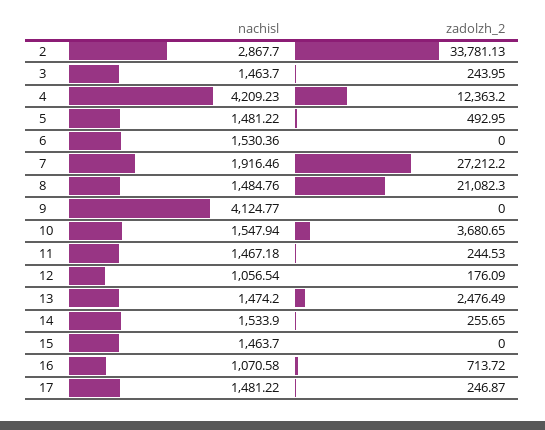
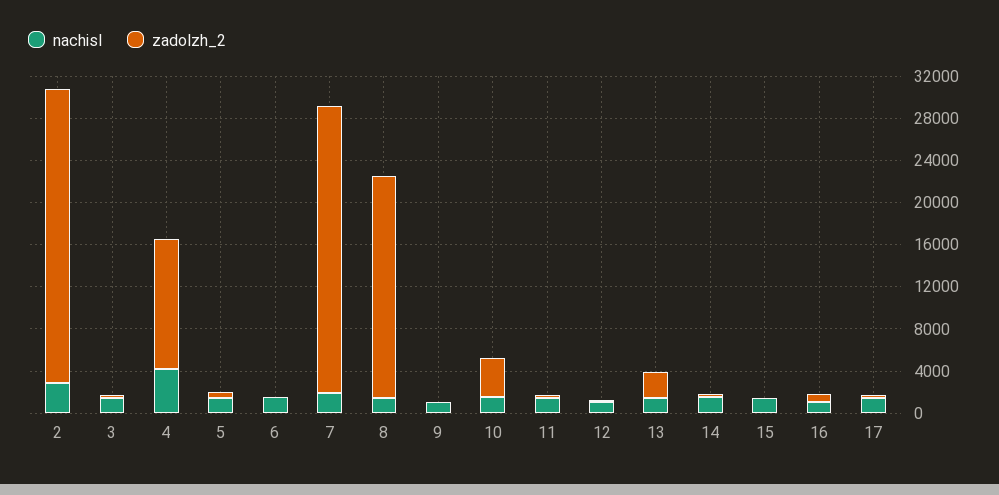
zadolzh_2, 2: 33781.13 -> 28000
nachisl, 9: 4124.77 -> 1000

